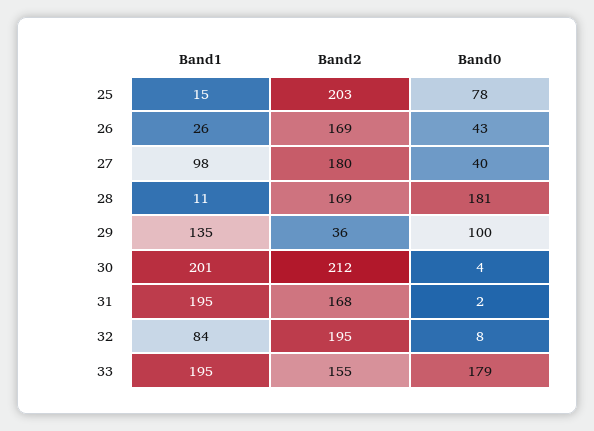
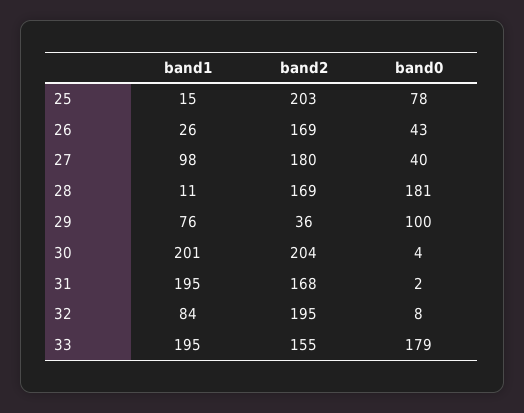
Band1, 29: 135 -> 76
Band2, 30: 212 -> 204

